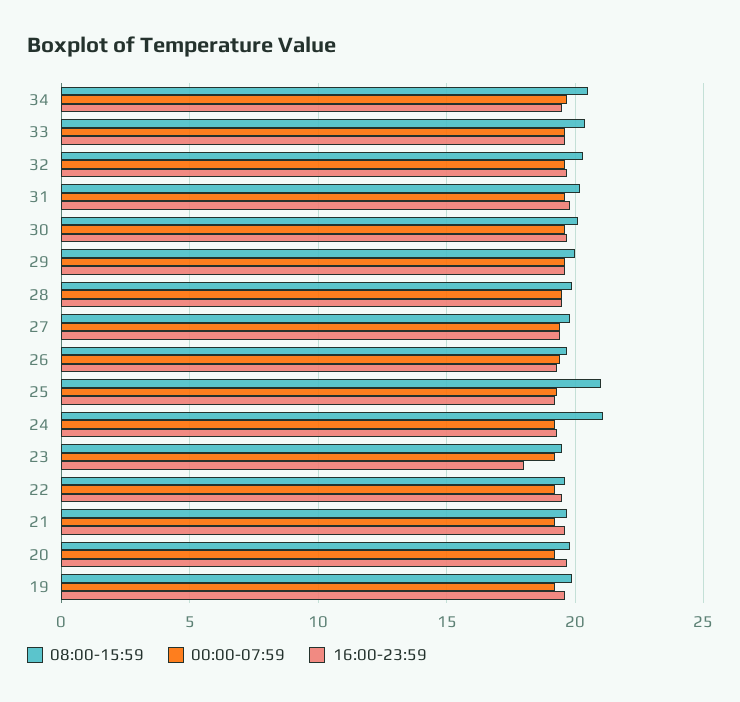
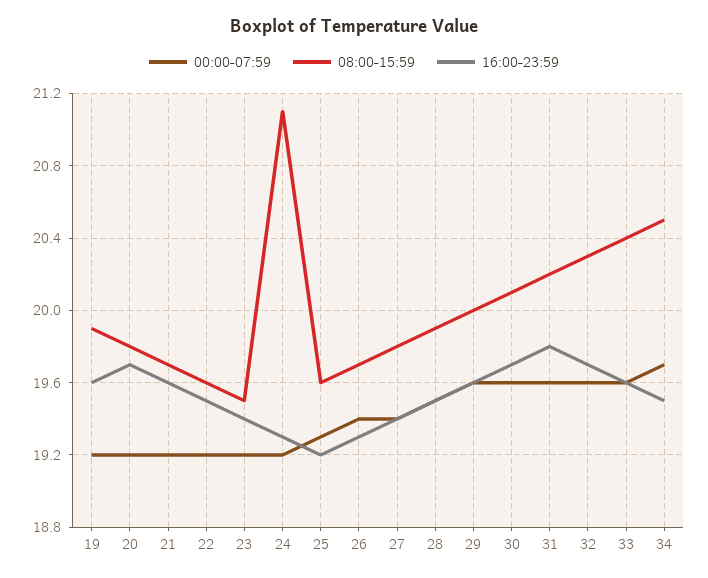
08:00-15:59, 25: 21 -> 19.6
16:00-23:59, 23: 18 -> 19.4

